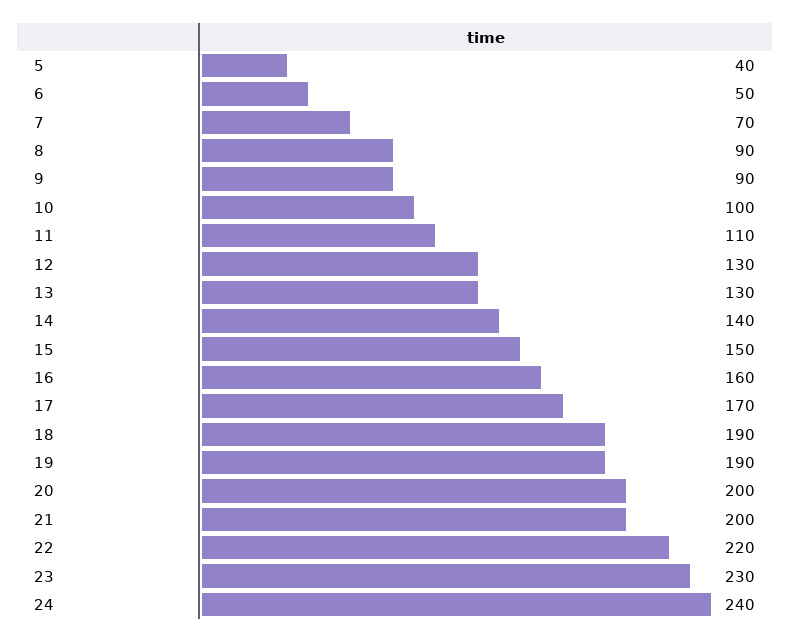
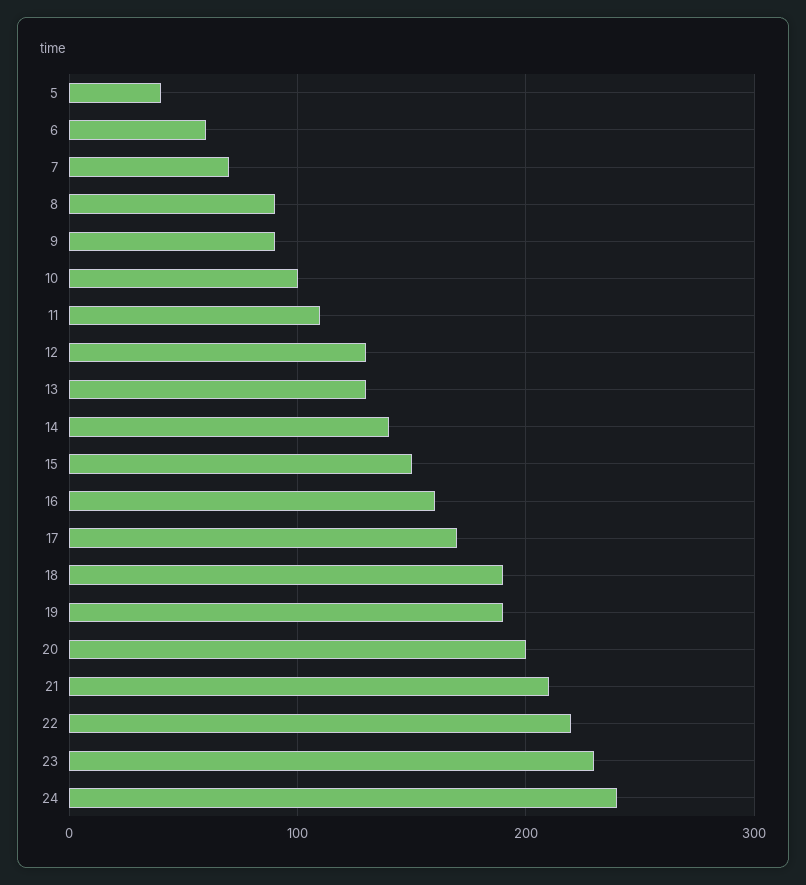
6: 50 -> 60
21: 200 -> 210

